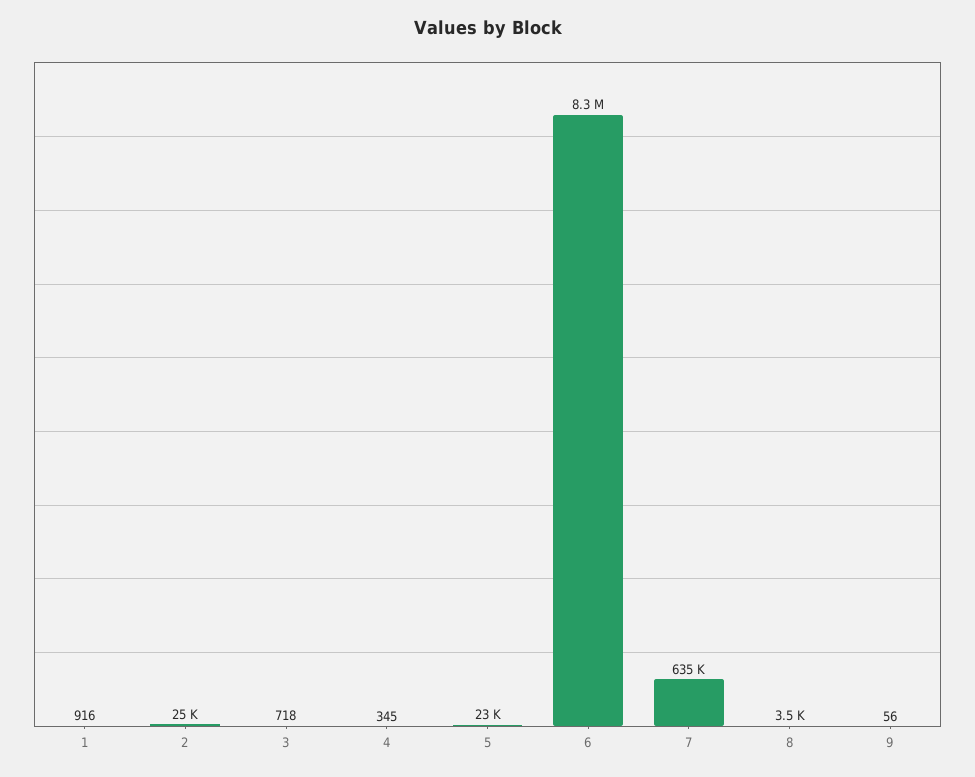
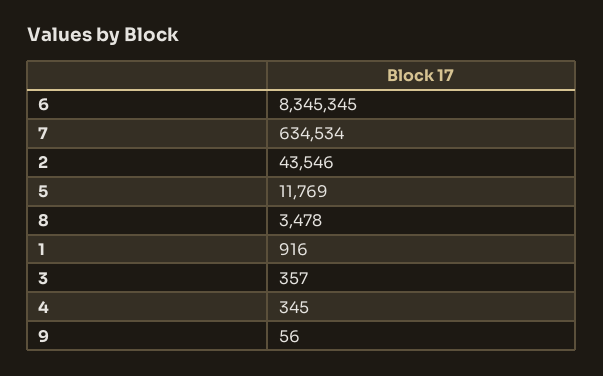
2: 25000 -> 43546
3: 718 -> 357
5: 23000 -> 11769

